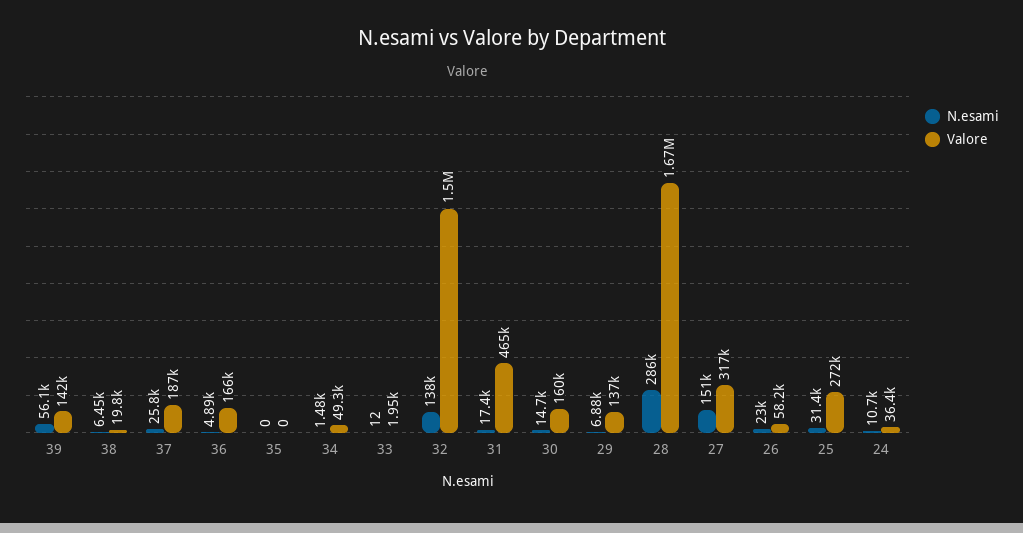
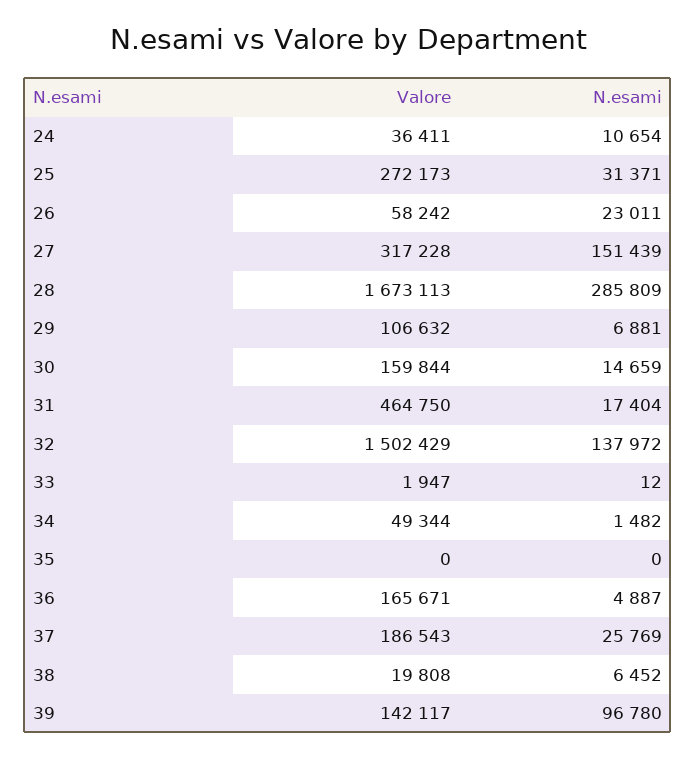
N.esami, 39: 56100 -> 96780
Valore, 29: 137000 -> 106632

